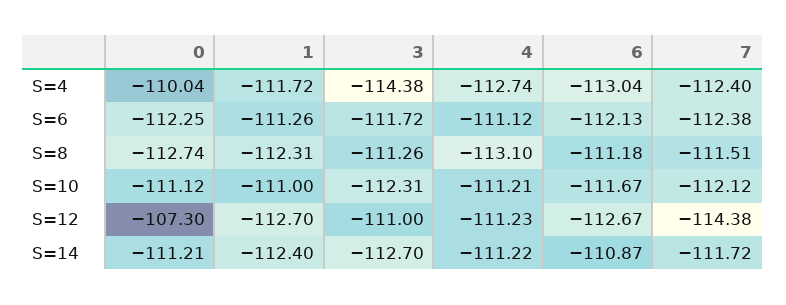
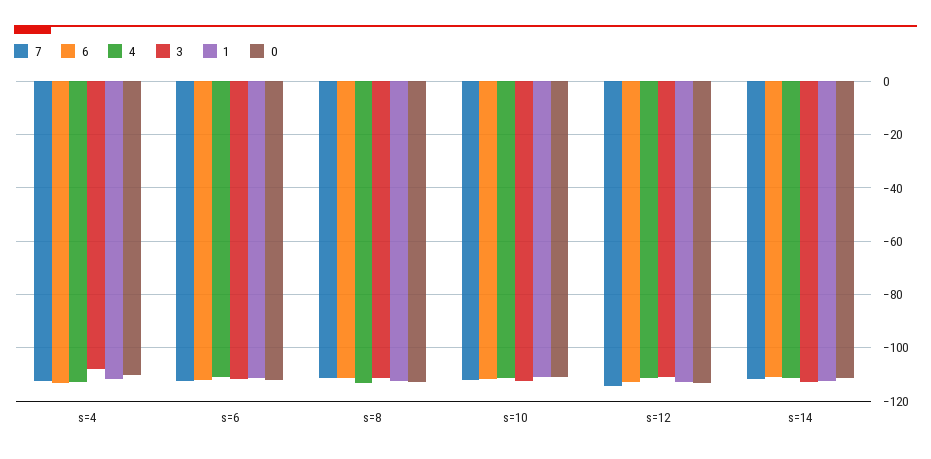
3, S=4: -114.38 -> -107.5
0, S=12: -107.3 -> -112.5

